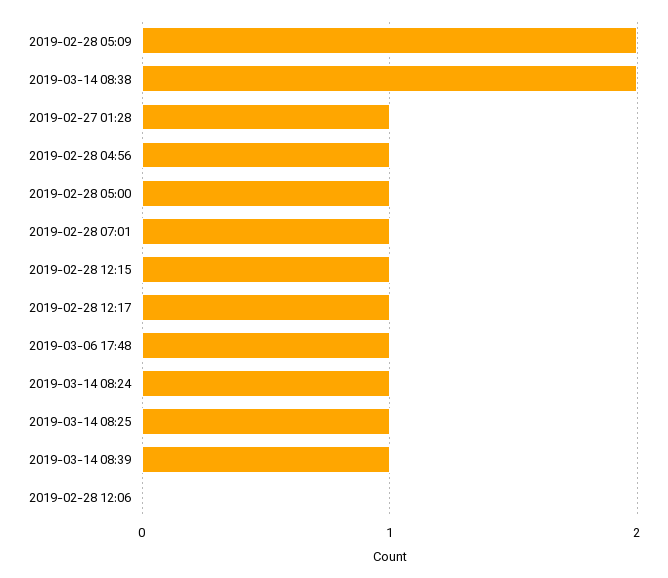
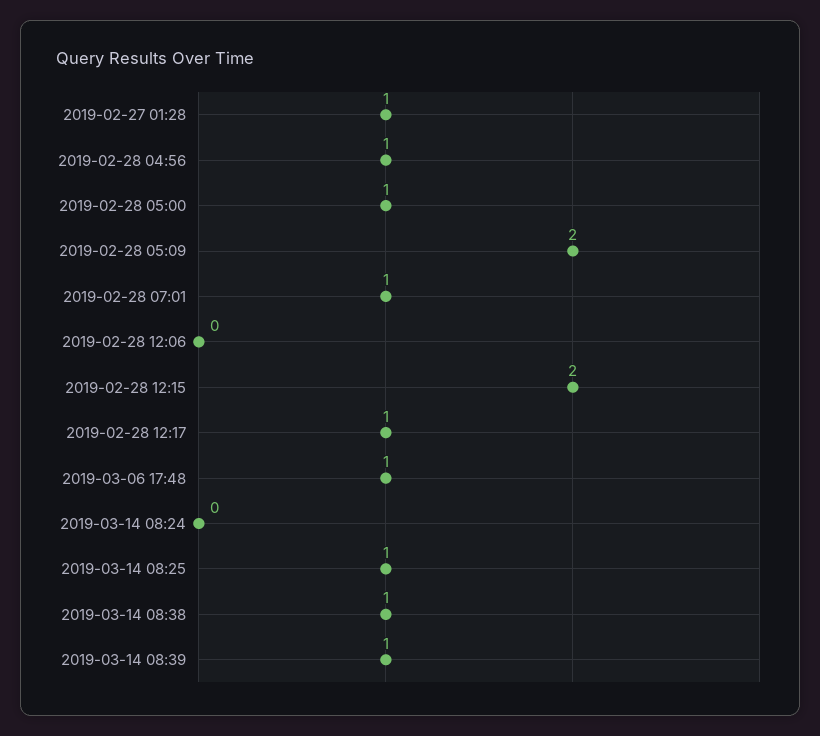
2019-03-14 08:38: 2 -> 1
2019-02-28 12:15: 1 -> 2
2019-03-14 08:24: 1 -> 0

